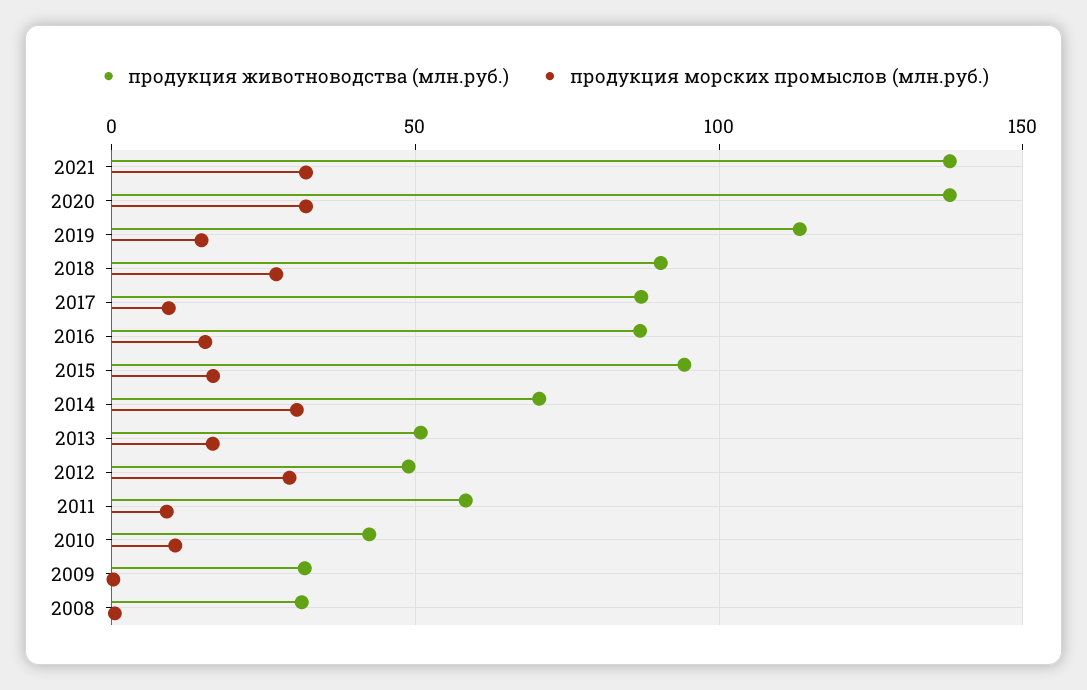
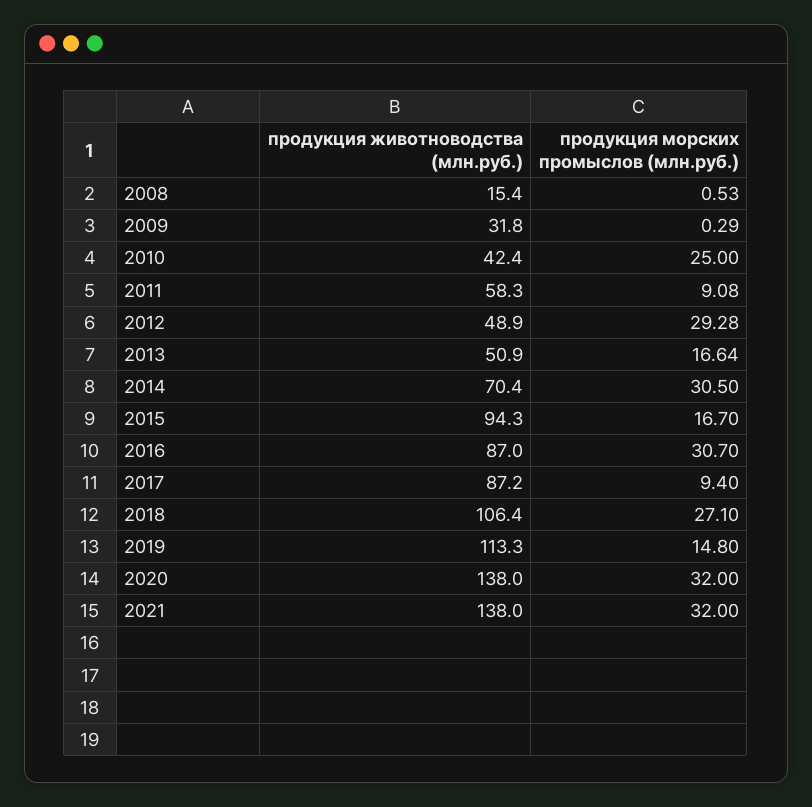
продукция животноводства (млн.руб.), 2018: 90 -> 106.4
продукция морских промыслов (млн.руб.), 2016: 15 -> 30.7
продукция морских промыслов (млн.руб.), 2010: 10 -> 25
продукция животноводства (млн.руб.), 2008: 30 -> 15.4

